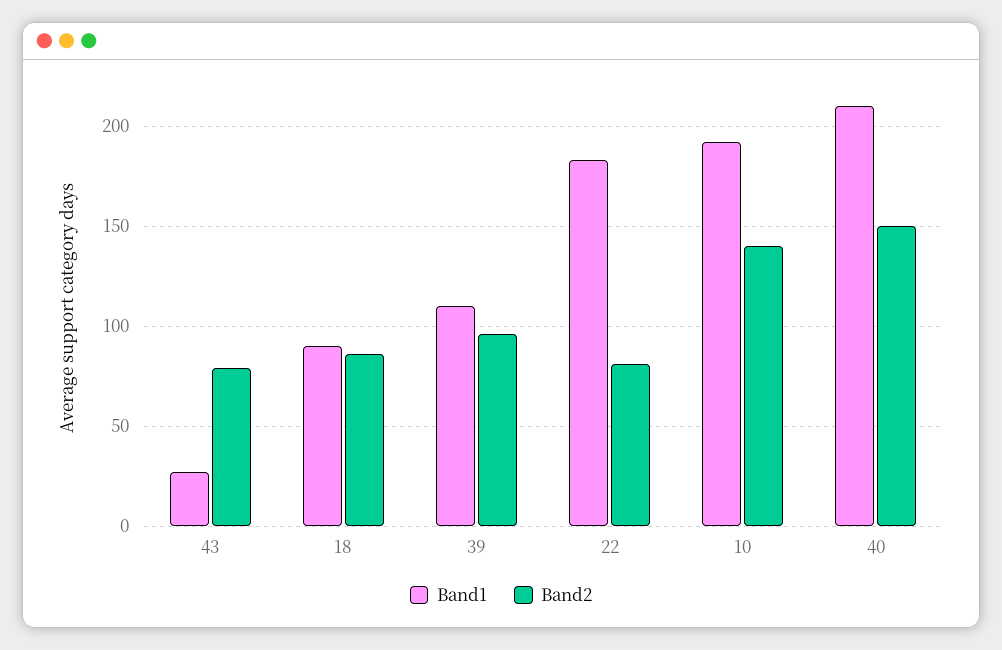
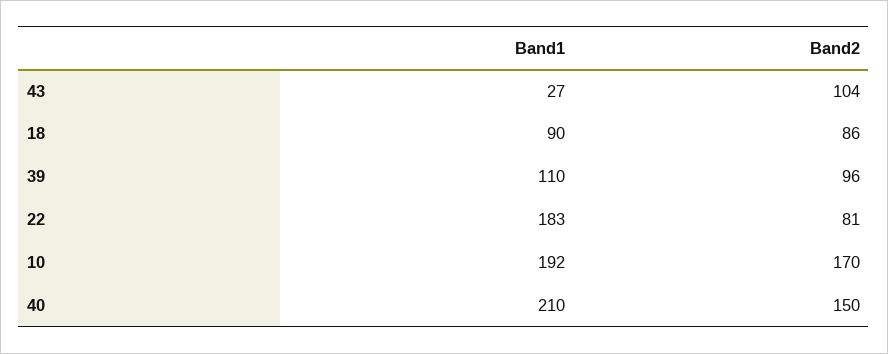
Band2, 43: 80 -> 104
Band2, 10: 140 -> 170

